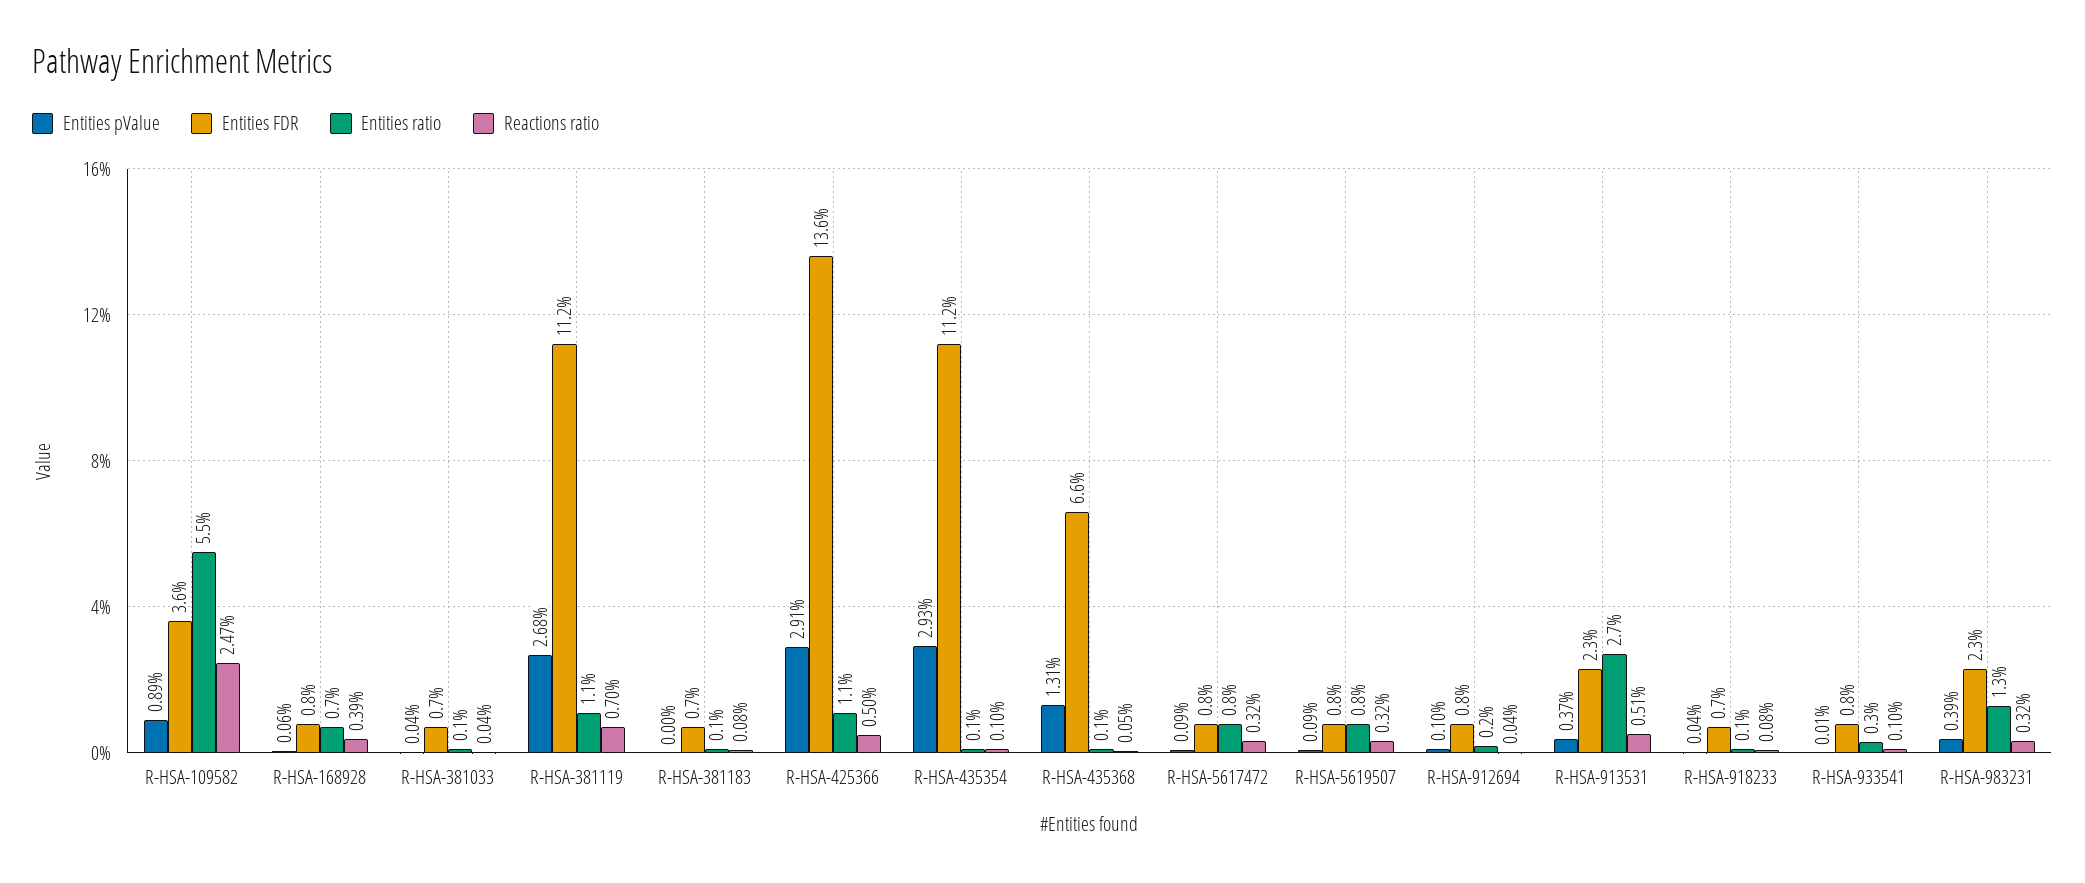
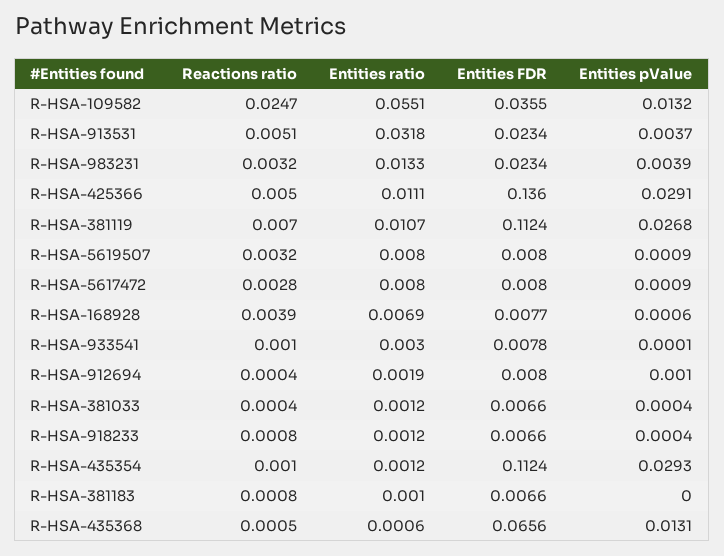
Entities pValue, R-HSA-109582: 0.0089 -> 0.0132
Reactions ratio, R-HSA-5617472: 0.0032 -> 0.0028
Entities ratio, R-HSA-913531: 0.027 -> 0.0318

